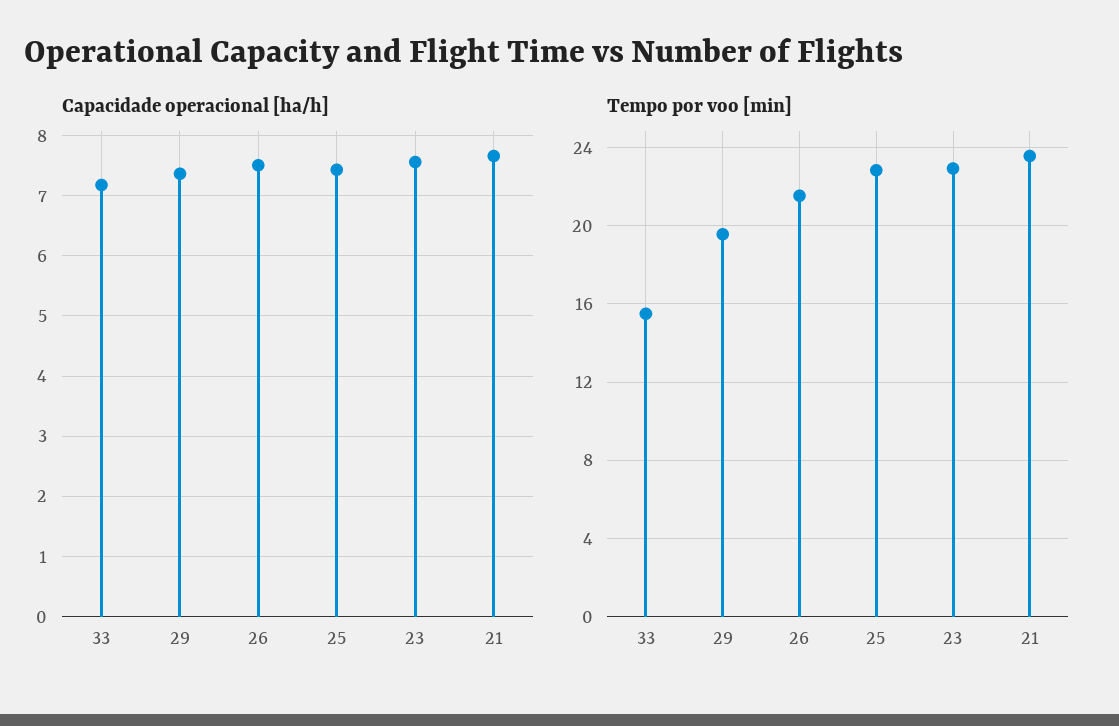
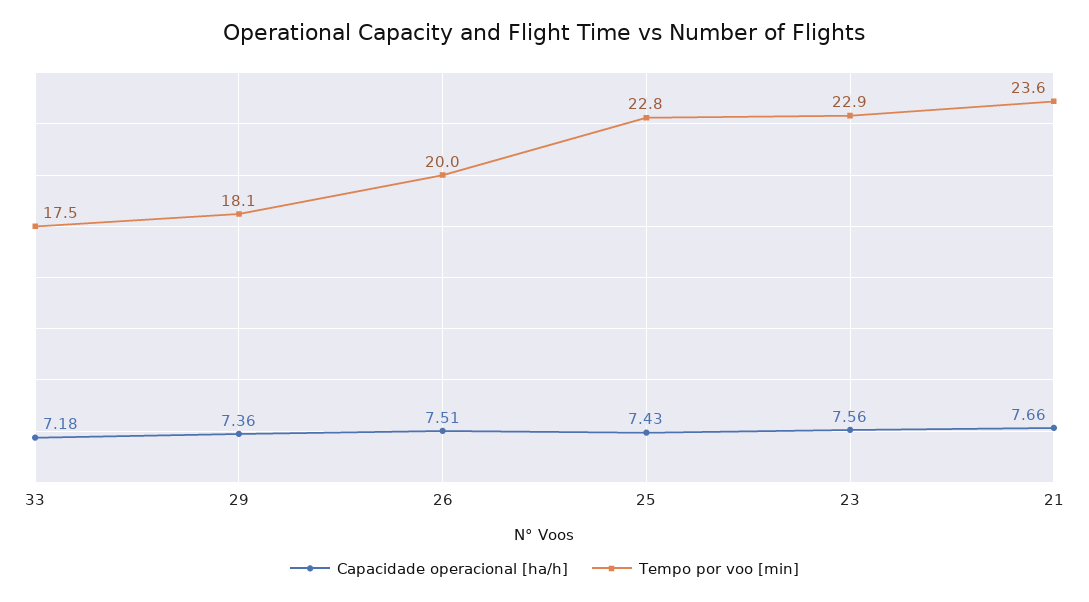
Tempo por voo [min], 33: 15.5 -> 17.5
Tempo por voo [min], 29: 19.5 -> 18.1
Tempo por voo [min], 26: 21.5 -> 20

